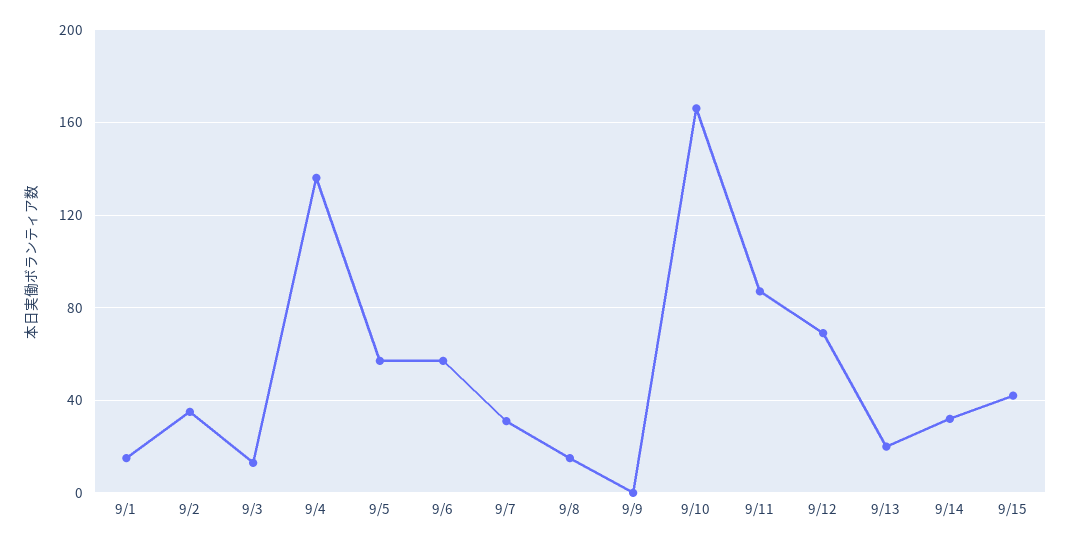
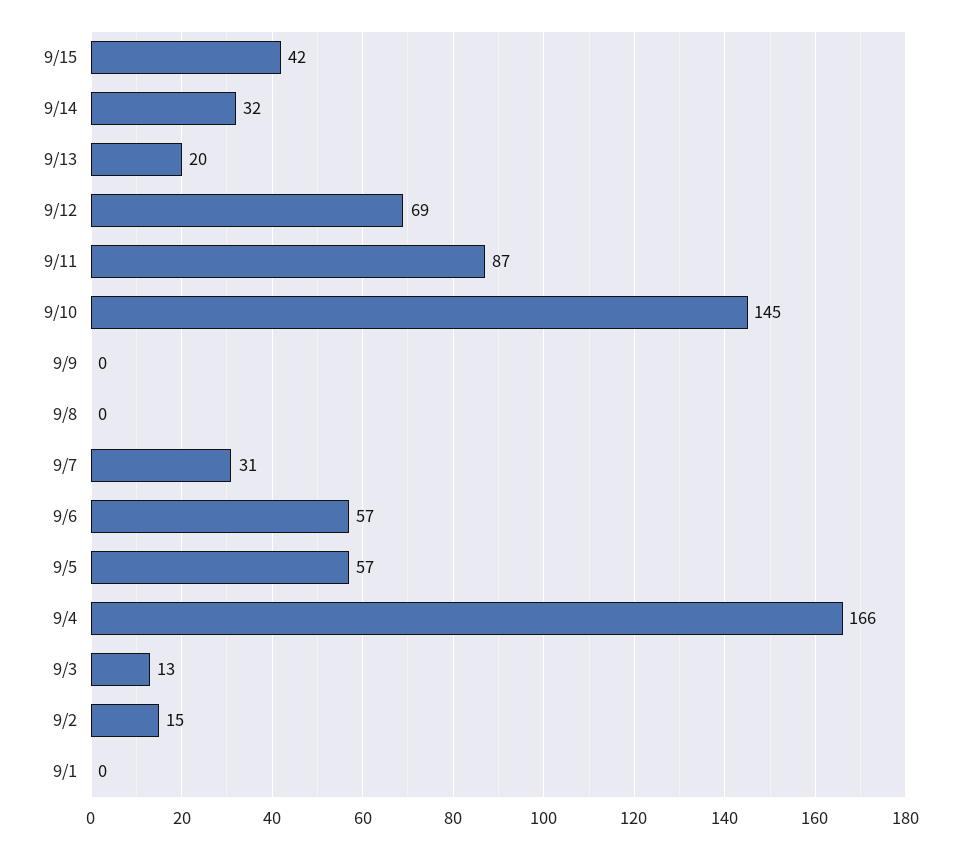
9/1: 15 -> 0
9/2: 35 -> 15
9/4: 135 -> 166
9/8: 15 -> 0
9/10: 165 -> 145

